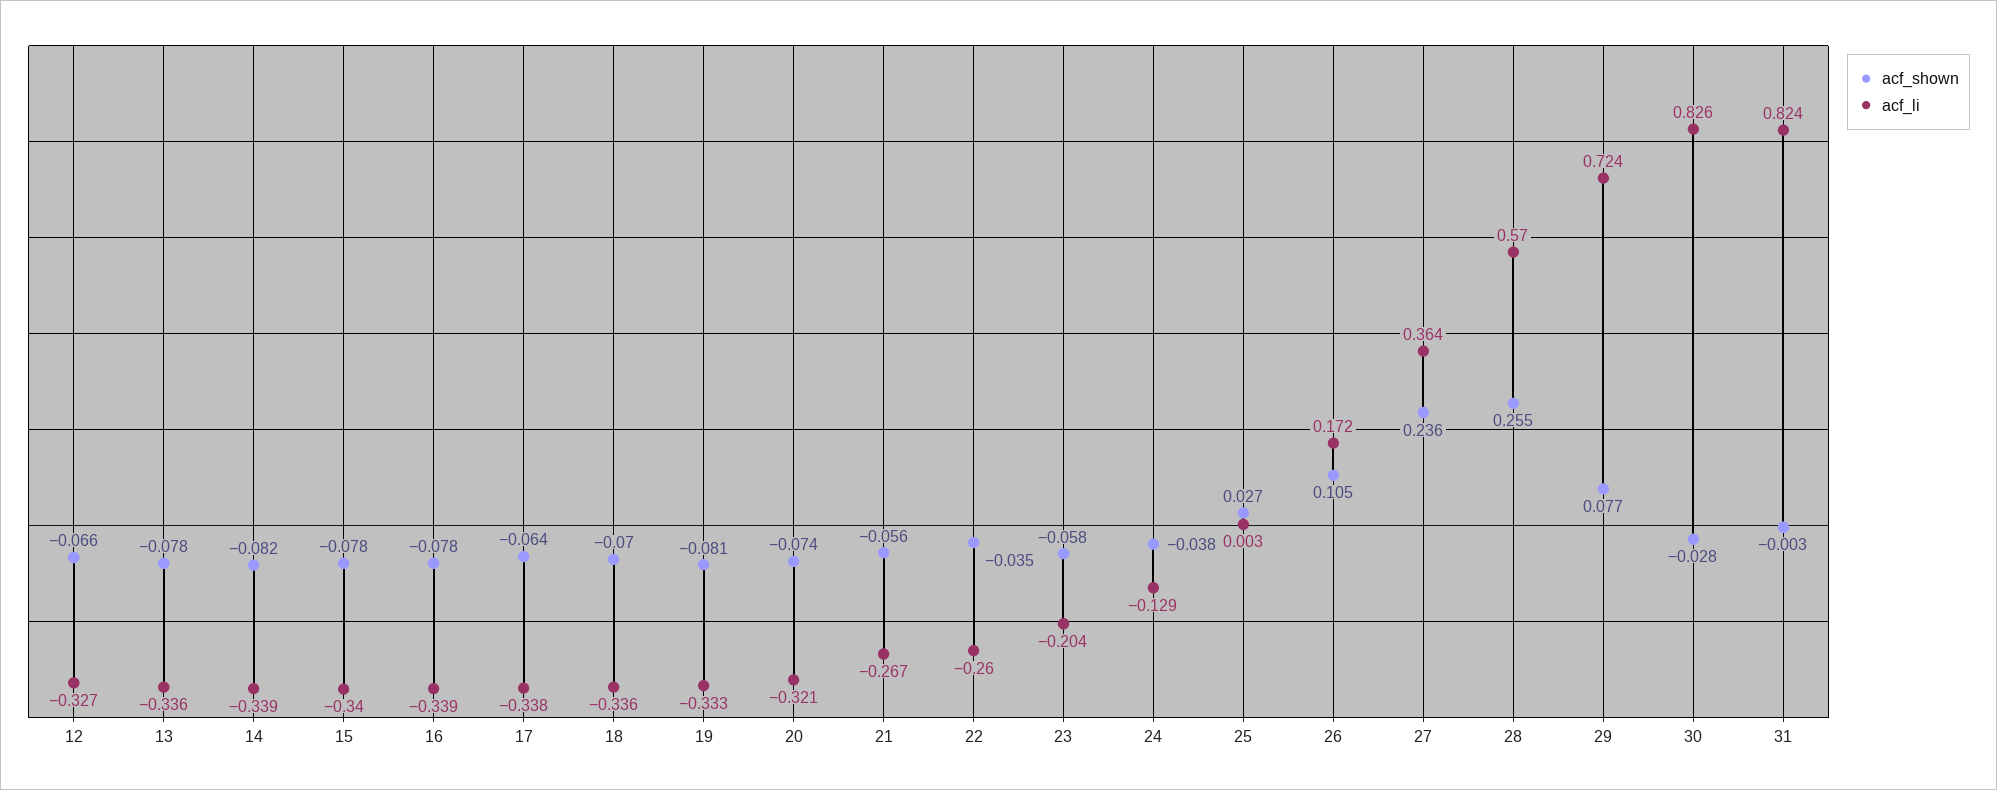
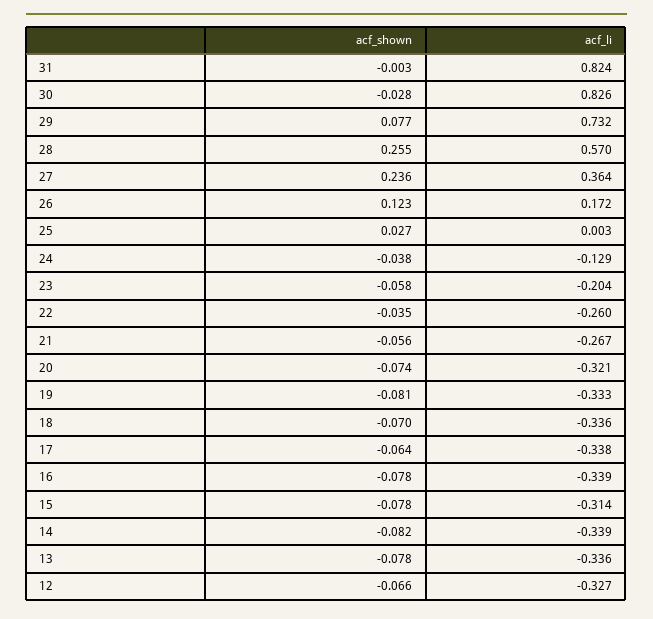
acf_li, 15: -0.34 -> -0.314
acf_shown, 26: 0.105 -> 0.123
acf_li, 29: 0.724 -> 0.732

